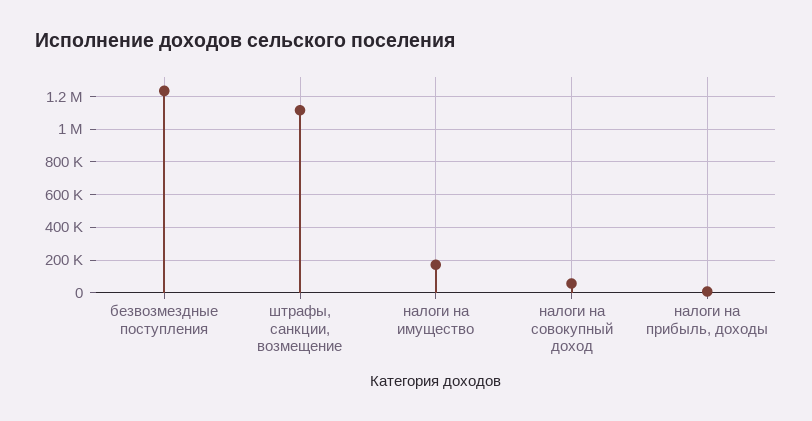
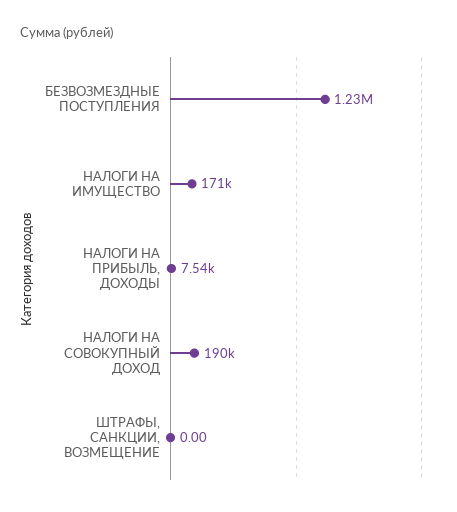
штрафы, санкции, возмещение: 1100000 -> 0
налоги на совокупный доход: 50000 -> 190000

